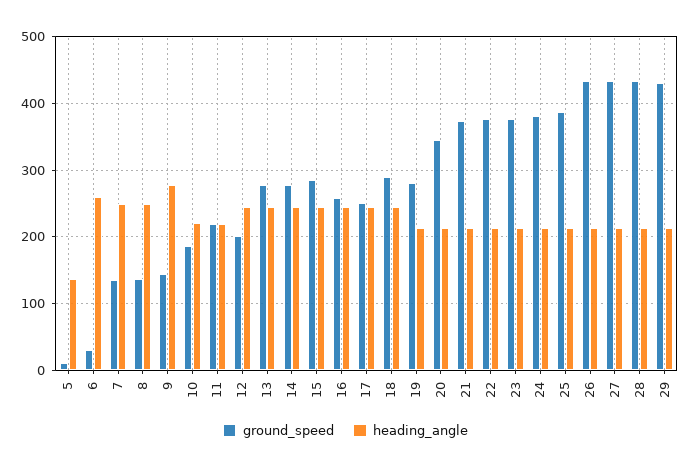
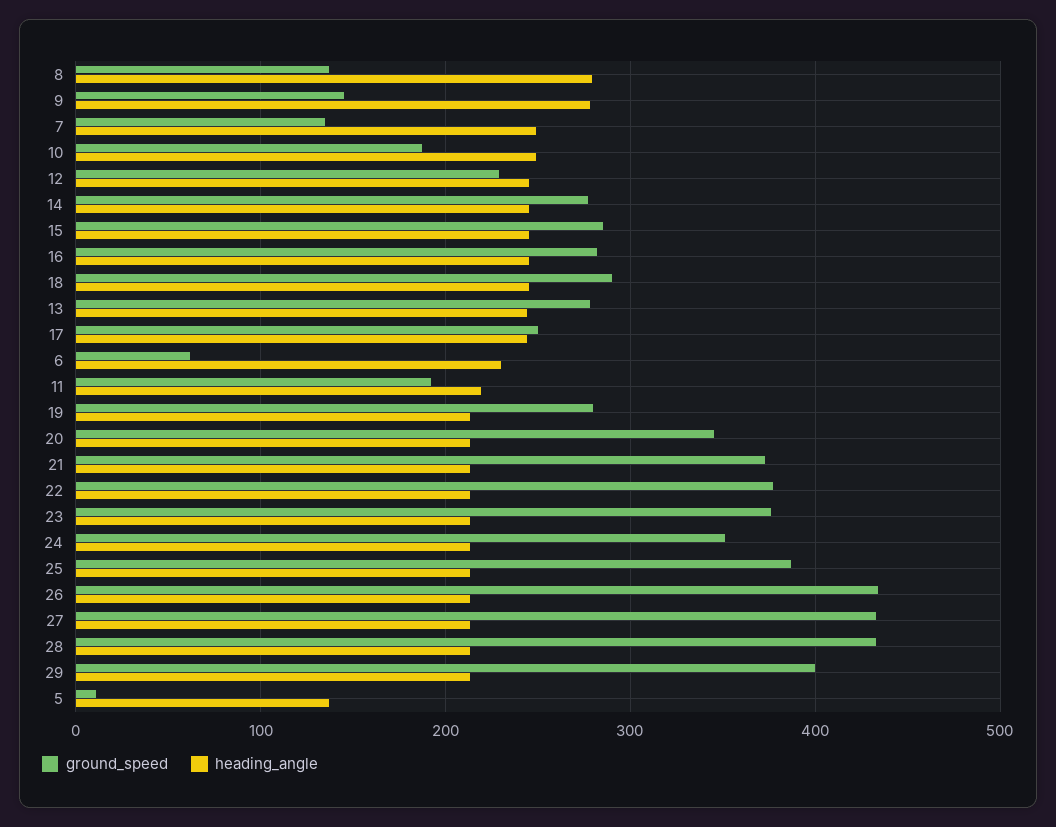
ground_speed, 6: 30 -> 60
heading_angle, 6: 260 -> 230
heading_angle, 8: 250 -> 280
heading_angle, 10: 220 -> 250
ground_speed, 11: 220 -> 190
ground_speed, 12: 200 -> 230
ground_speed, 16: 260 -> 280
ground_speed, 24: 380 -> 350
ground_speed, 29: 430 -> 400

